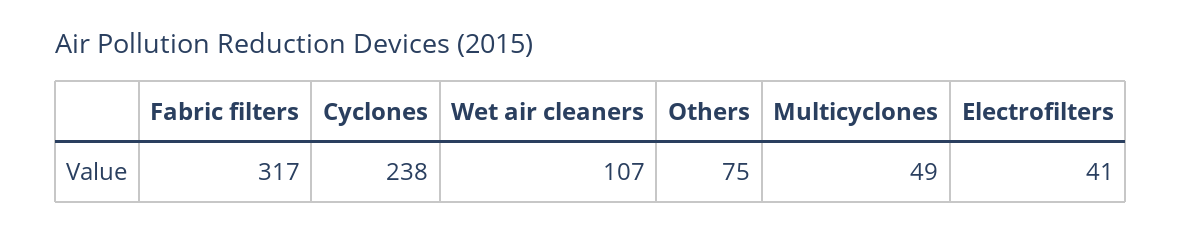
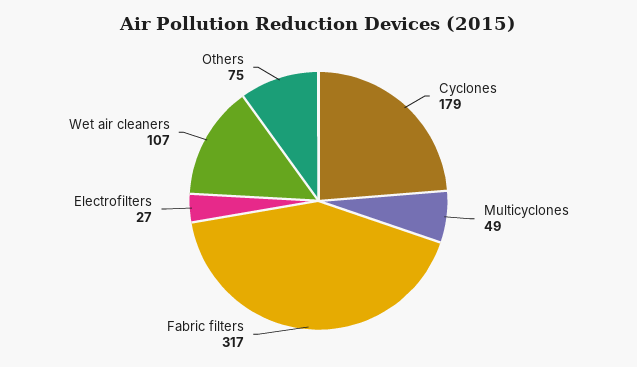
Cyclones: 238 -> 179
Electrofilters: 41 -> 27

